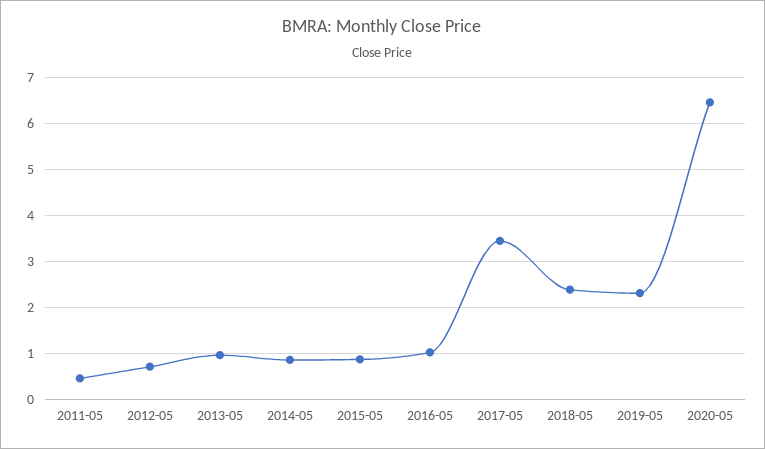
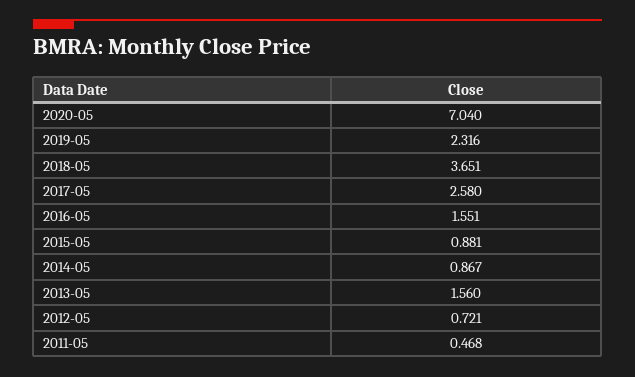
2013-05: 1 -> 1.56
2016-05: 1 -> 1.551
2017-05: 3.4 -> 2.58
2018-05: 2.4 -> 3.651
2020-05: 6.4 -> 7.04

